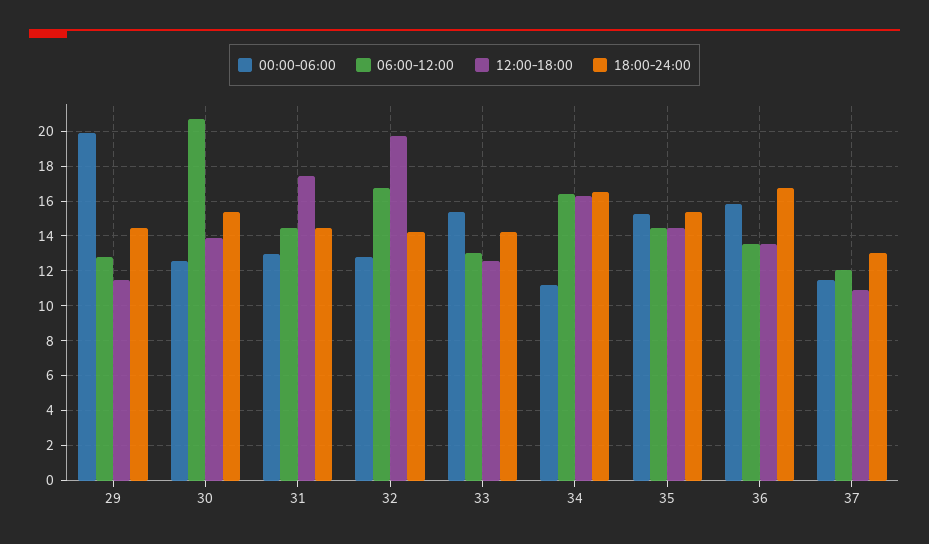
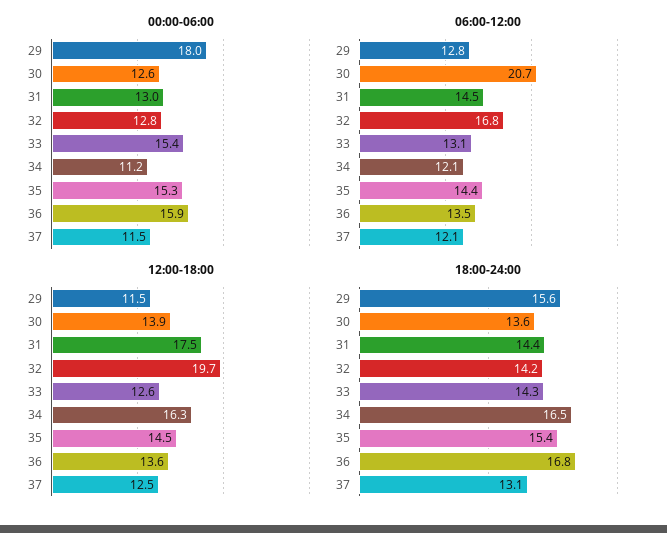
00:00-06:00, 29: 20 -> 18
18:00-24:00, 29: 14.5 -> 15.6
18:00-24:00, 30: 15.5 -> 13.6
06:00-12:00, 34: 16.5 -> 12.1
12:00-18:00, 37: 11 -> 12.5

